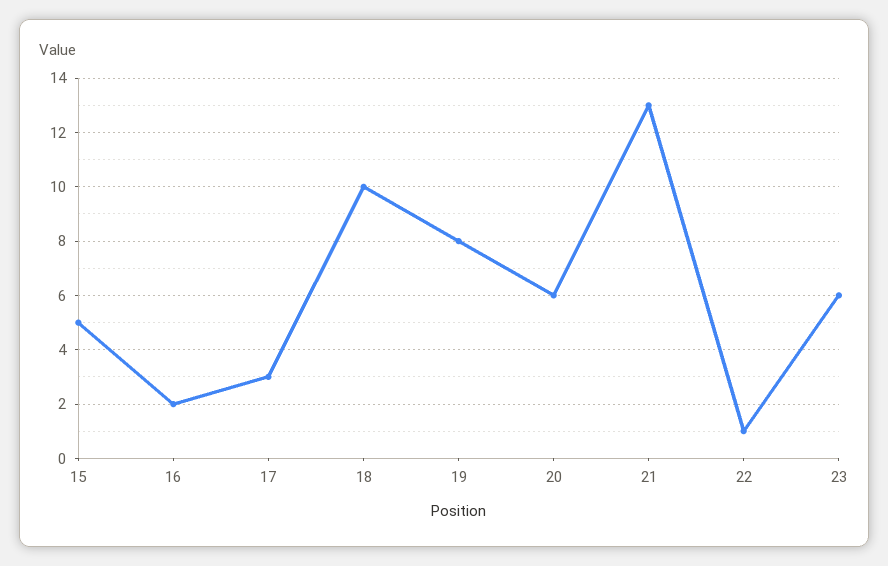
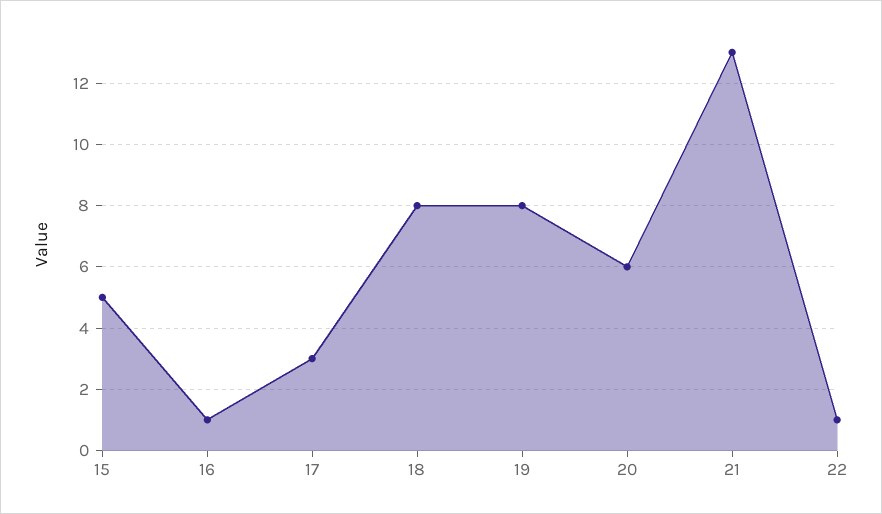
16: 2 -> 1
18: 10 -> 8
23: 6 -> none

